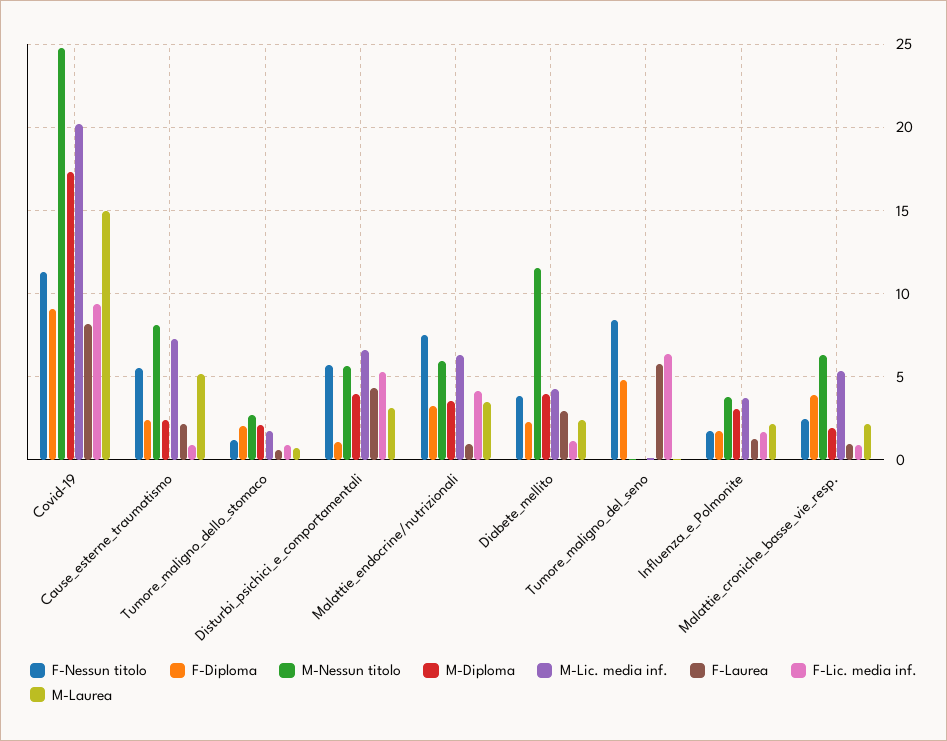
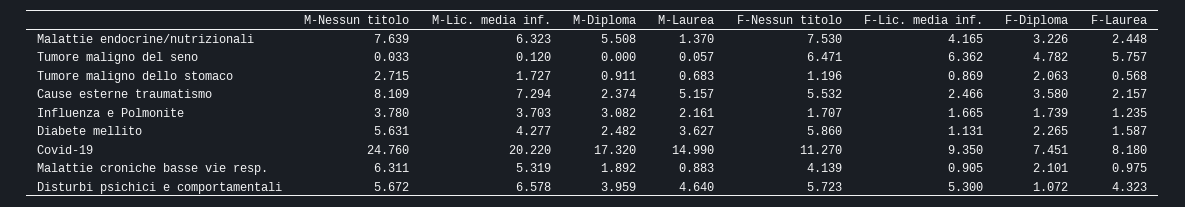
F-Diploma, Covid-19: 9 -> 7.451
F-Diploma, Cause_esterne_traumatismo: 2.5 -> 3.58
F-Lic. media inf., Cause_esterne_traumatismo: 1 -> 2.466
M-Diploma, Tumore_maligno_dello_stomaco: 2 -> 0.911
M-Laurea, Disturbi_psichici_e_comportamentali: 3 -> 4.64
M-Nessun titolo, Malattie_endocrine/nutrizionali: 6 -> 7.639
M-Diploma, Malattie_endocrine/nutrizionali: 3.5 -> 5.508
F-Laurea, Malattie_endocrine/nutrizionali: 1 -> 2.448
M-Laurea, Malattie_endocrine/nutrizionali: 3.5 -> 1.37
F-Nessun titolo, Diabete_mellito: 4 -> 5.86
M-Nessun titolo, Diabete_mellito: 11.5 -> 5.631
M-Diploma, Diabete_mellito: 4 -> 2.482
F-Laurea, Diabete_mellito: 3 -> 1.587
M-Laurea, Diabete_mellito: 2.5 -> 3.627
F-Nessun titolo, Tumore_maligno_del_seno: 8.5 -> 6.471
F-Nessun titolo, Malattie_croniche_basse_vie_resp.: 2.5 -> 4.139
F-Diploma, Malattie_croniche_basse_vie_resp.: 4 -> 2.101
M-Laurea, Malattie_croniche_basse_vie_resp.: 2 -> 0.883

